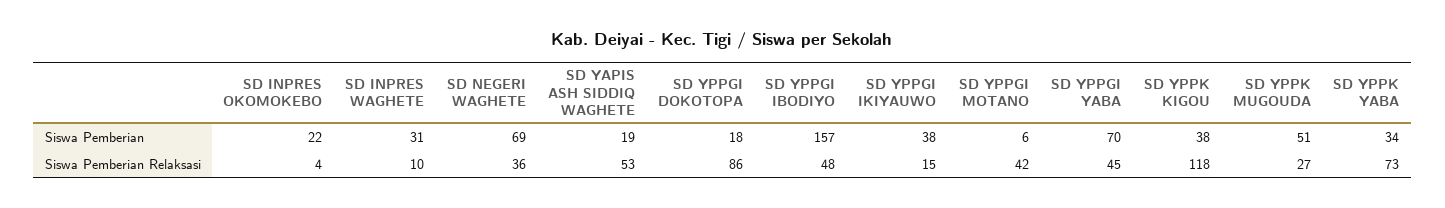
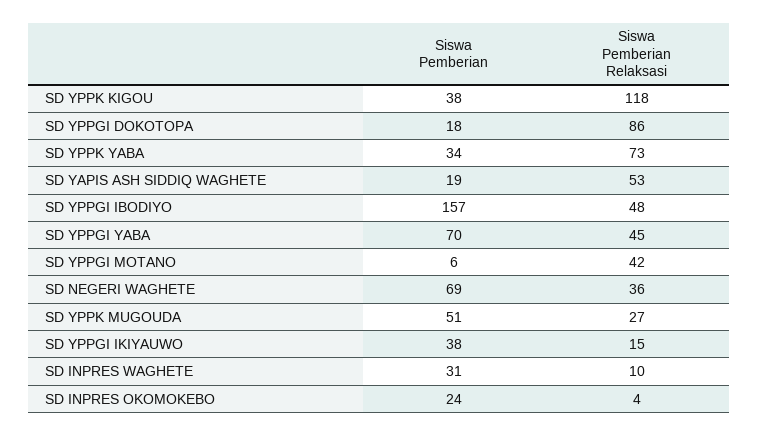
SD INPRES OKOMOKEBO, Siswa Pemberian: 22 -> 24

